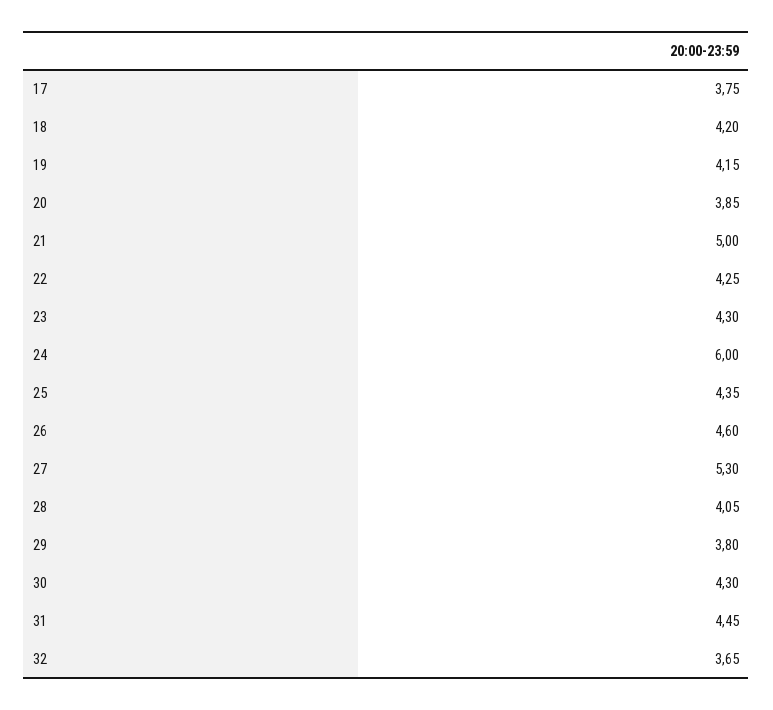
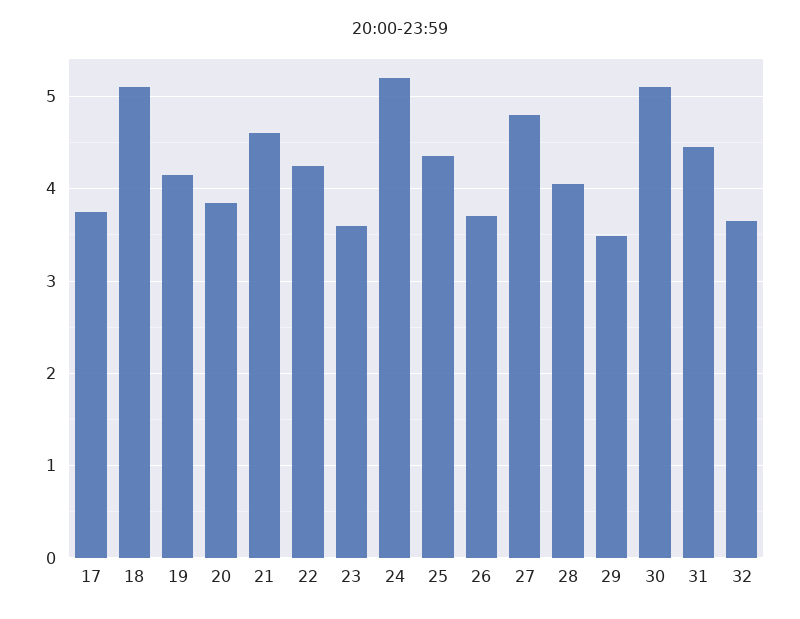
18: 4.2 -> 5.1
21: 5 -> 4.6
23: 4.3 -> 3.6
24: 6 -> 5.2
26: 4.6 -> 3.7
27: 5.3 -> 4.8
29: 3.8 -> 3.5
30: 4.3 -> 5.1

